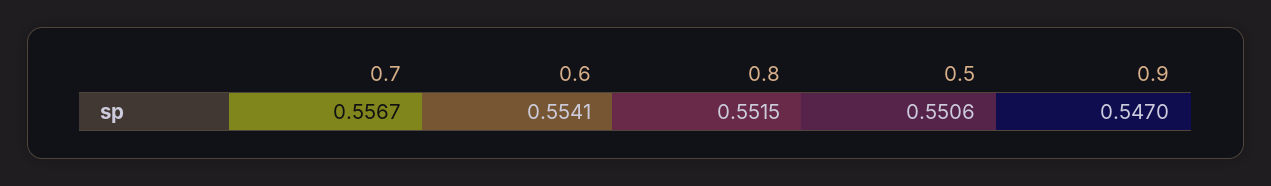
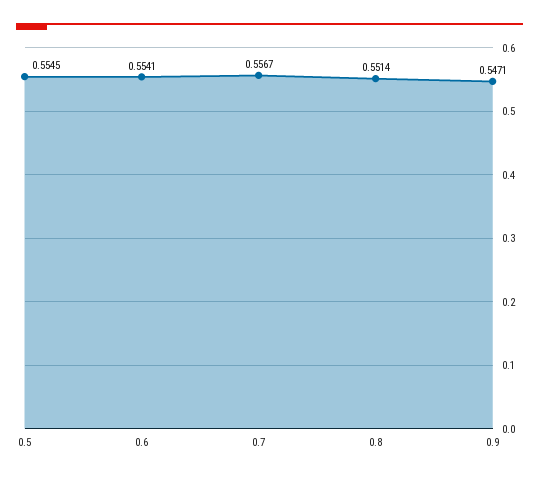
0.8: 0.5515 -> 0.5514
0.5: 0.5506 -> 0.5545
0.9: 0.547 -> 0.5471

